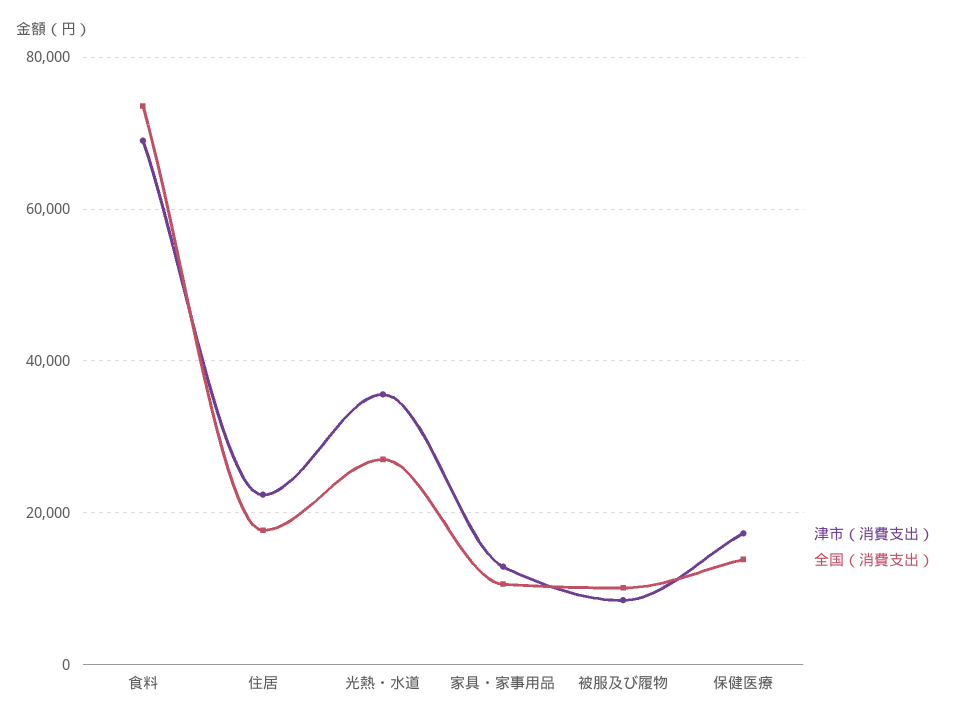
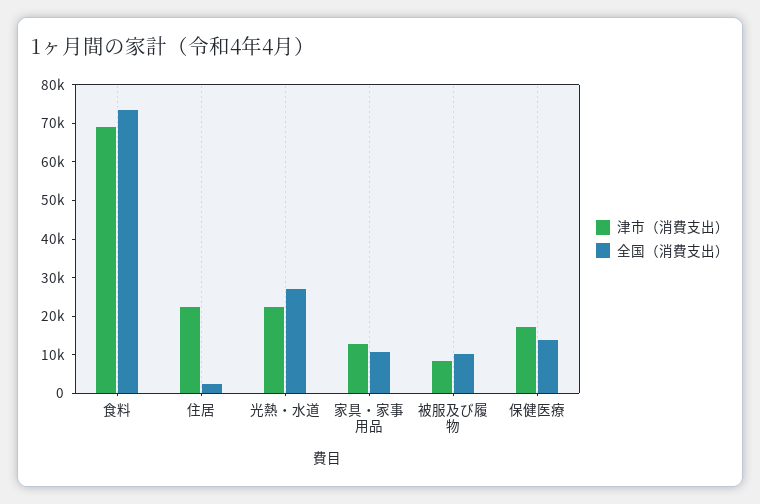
全国（消費支出）, 住居: 18000 -> 2500
津市（消費支出）, 光熱・水道: 36000 -> 22500

